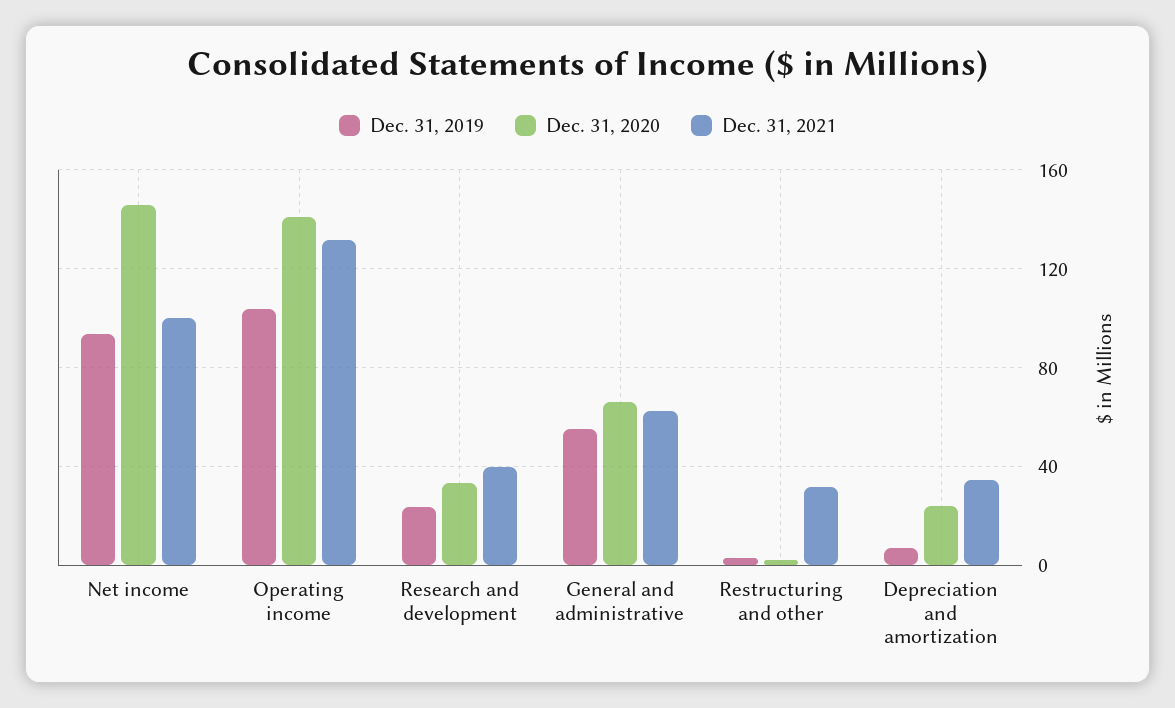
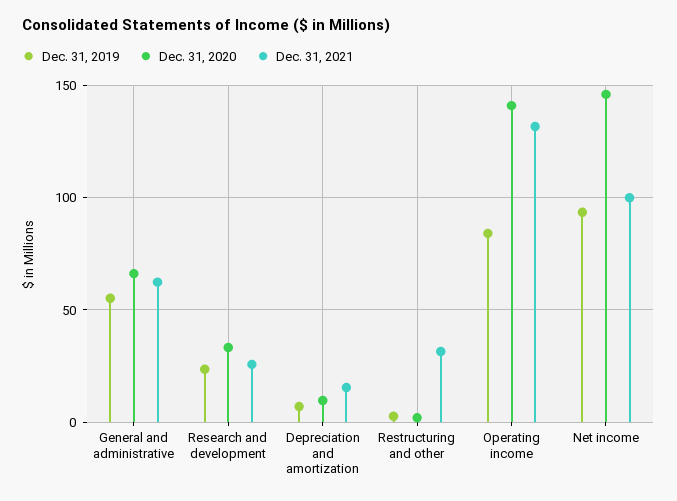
Dec. 31, 2019, Operating income: 105 -> 85
Dec. 31, 2021, Research and development: 40 -> 25
Dec. 31, 2020, Depreciation and amortization: 25 -> 10
Dec. 31, 2021, Depreciation and amortization: 35 -> 15

